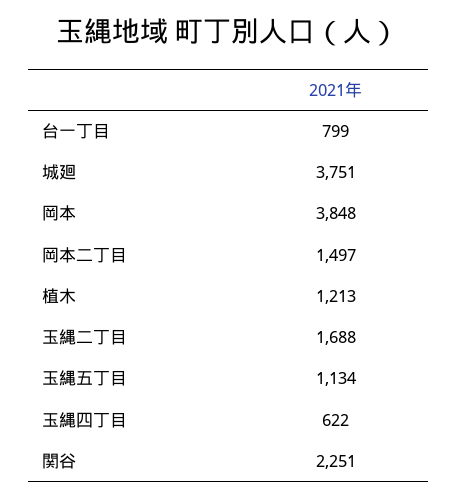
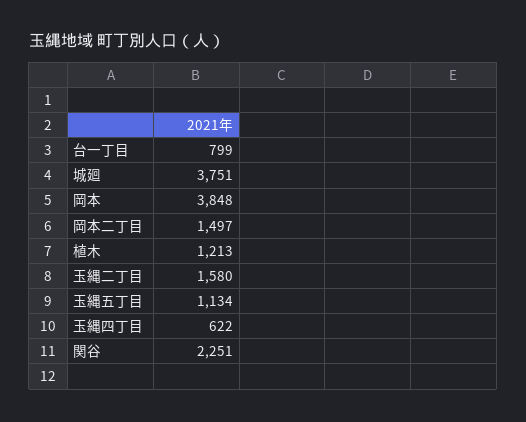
玉縄二丁目: 1688 -> 1580

